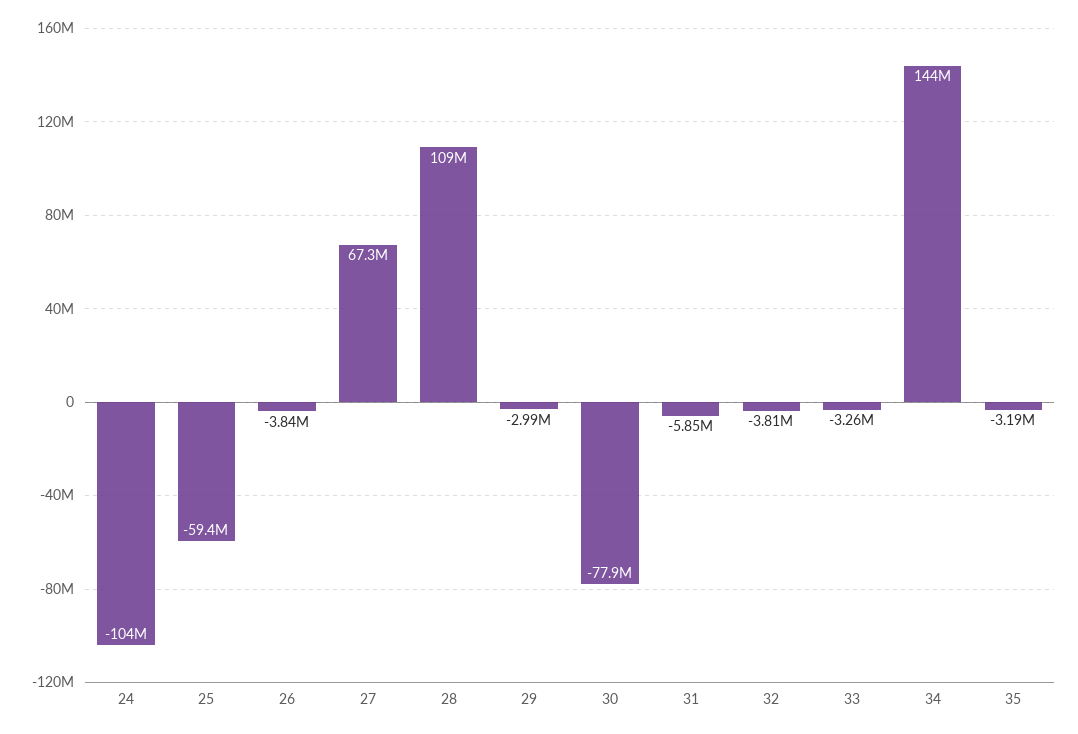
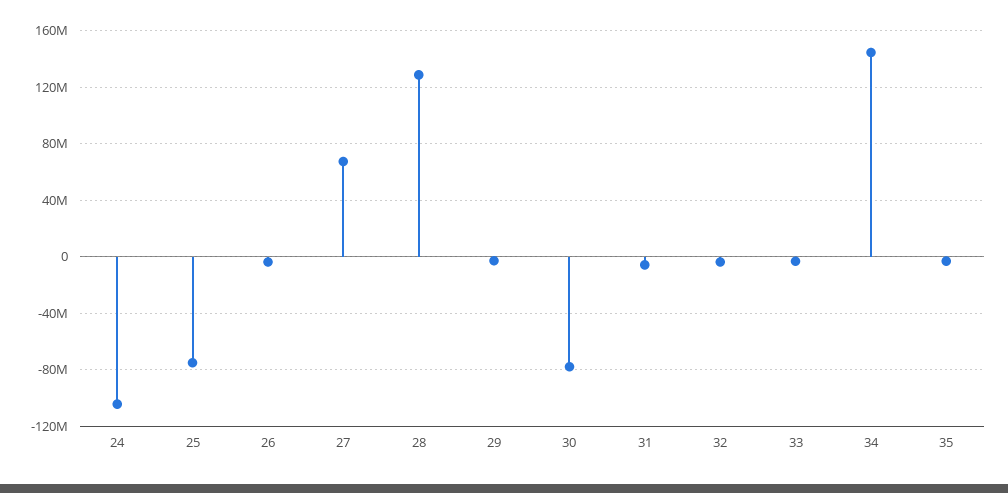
25: -59400000 -> -75000000
28: 109000000 -> 130000000

